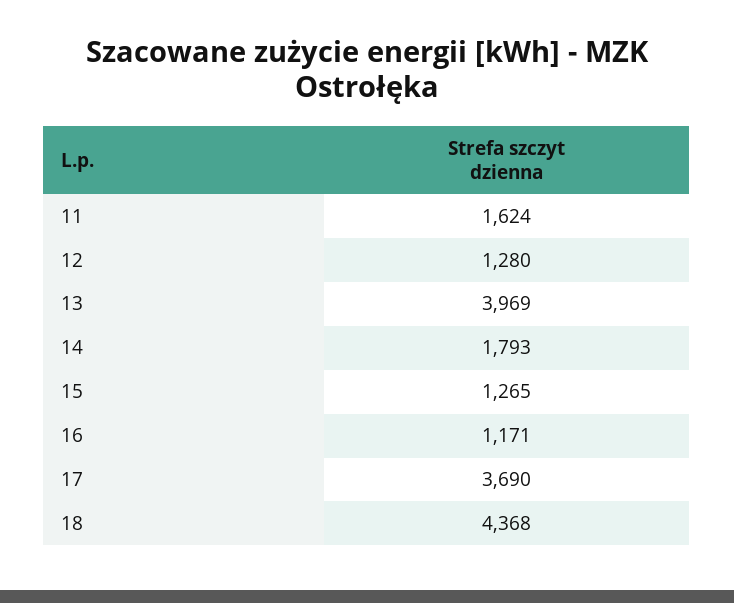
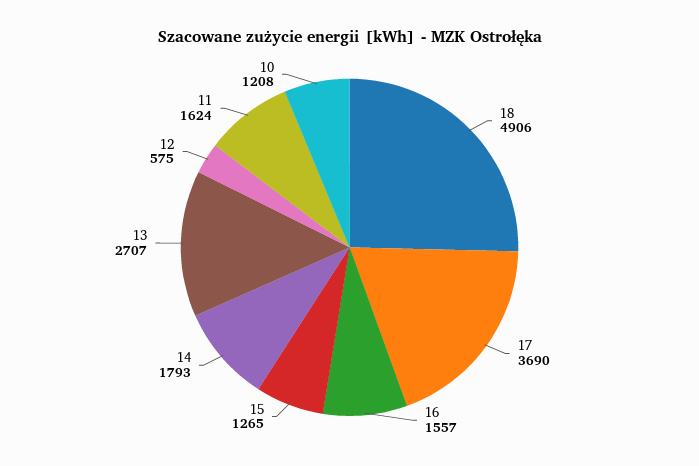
12: 1280 -> 575
13: 3969 -> 2707
16: 1171 -> 1557
18: 4368 -> 4906
10: none -> 1208

